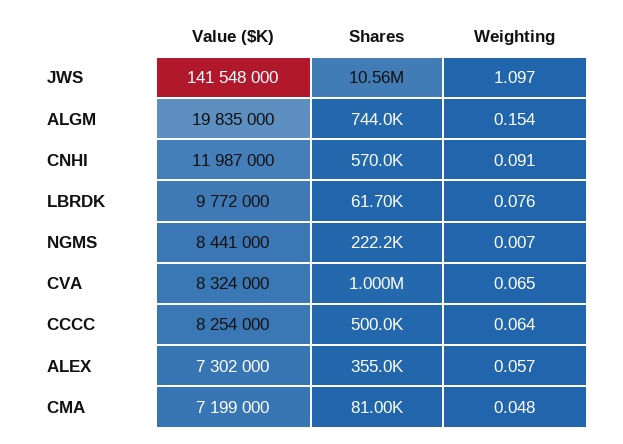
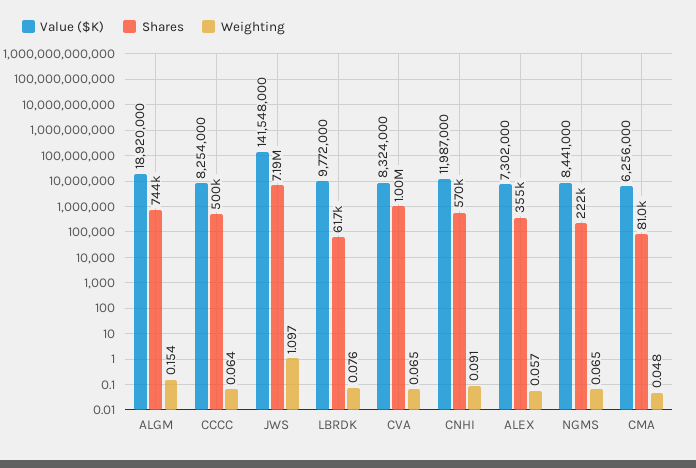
Shares, JWS: 10560000 -> 7190000
Value ($K), ALGM: 19835000 -> 18920000
Weighting, NGMS: 0.007 -> 0.065
Value ($K), CMA: 7199000 -> 6256000

